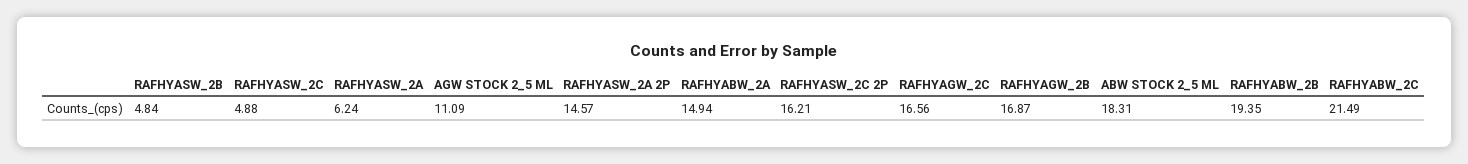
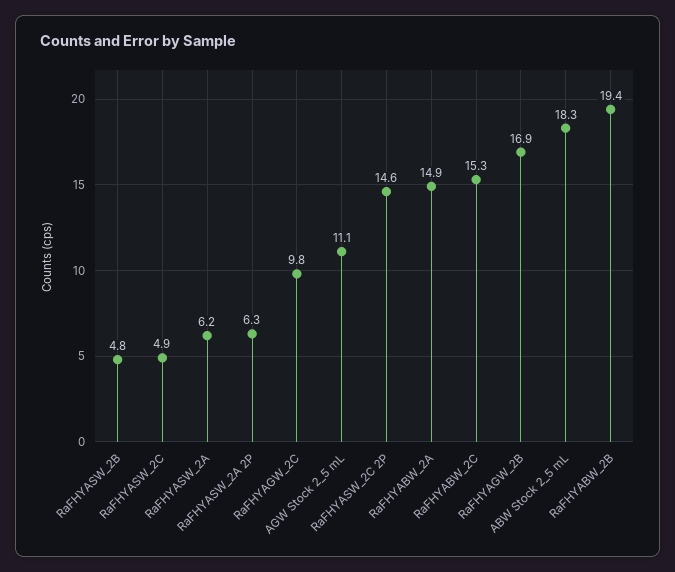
RAFHYASW_2A 2P: 14.57 -> 6.3
RAFHYASW_2C 2P: 16.21 -> 14.6
RAFHYAGW_2C: 16.56 -> 9.8
RAFHYABW_2C: 21.49 -> 15.3

